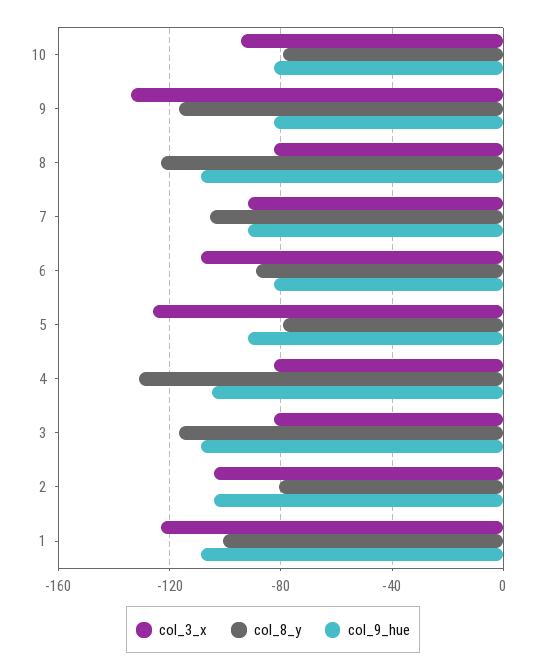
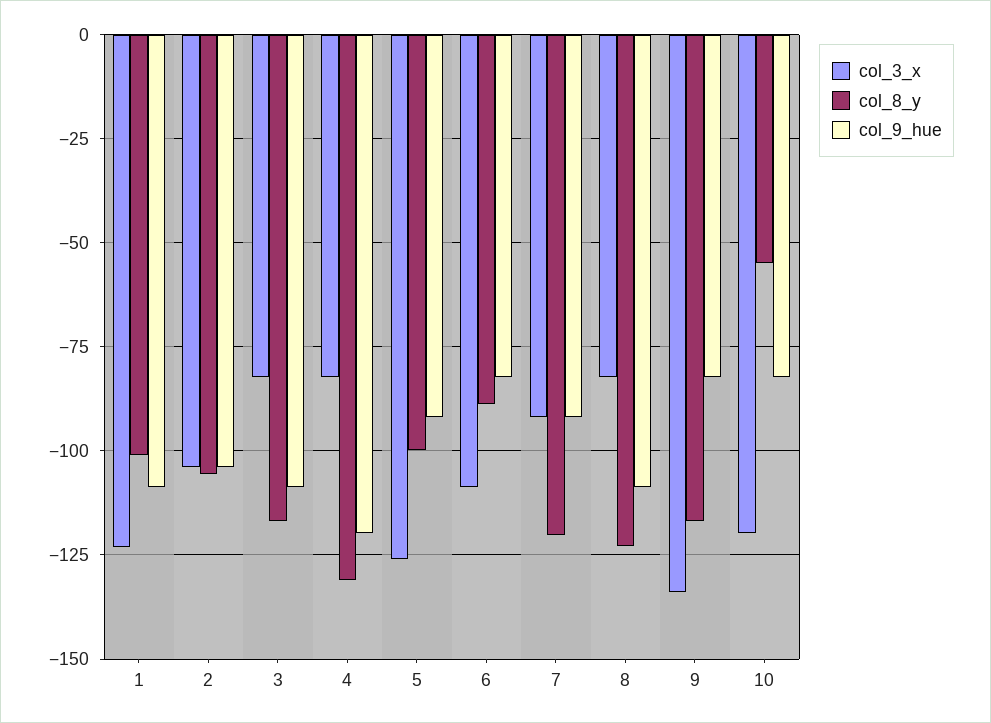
col_3_x, 10: -95 -> -120
col_8_y, 10: -80 -> -55
col_8_y, 7: -105 -> -120
col_8_y, 5: -80 -> -100
col_9_hue, 4: -105 -> -120
col_8_y, 2: -80 -> -105

